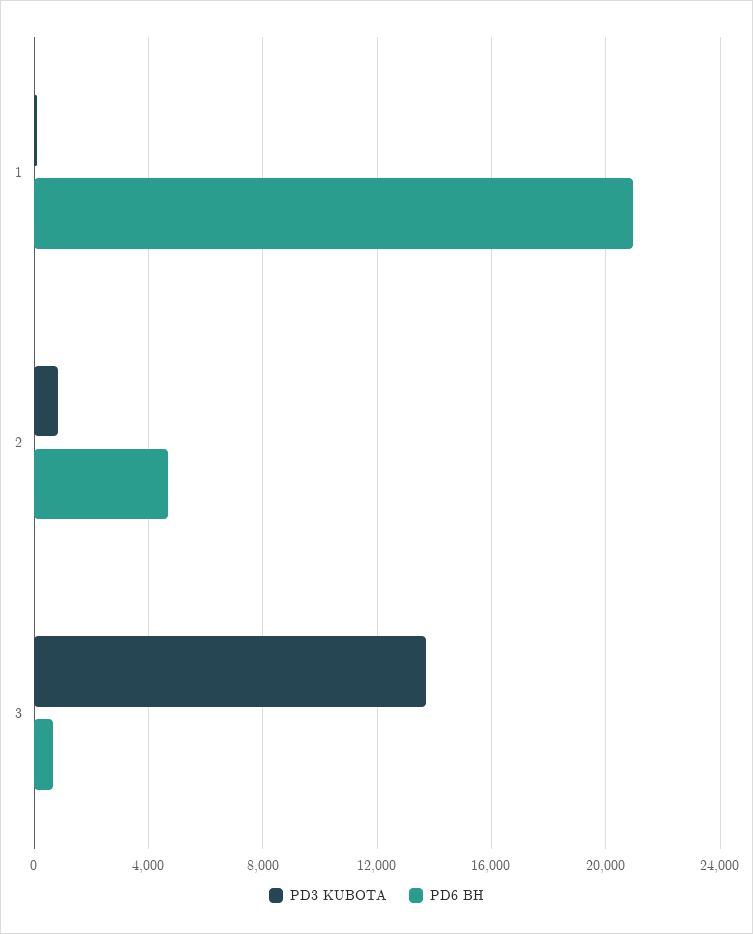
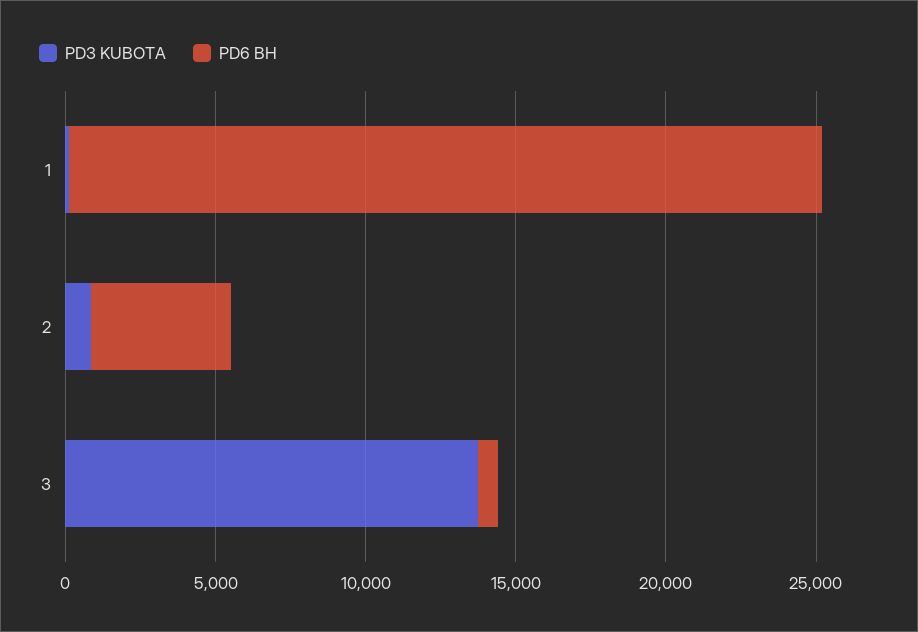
PD6 BH, 1: 21000 -> 25000

